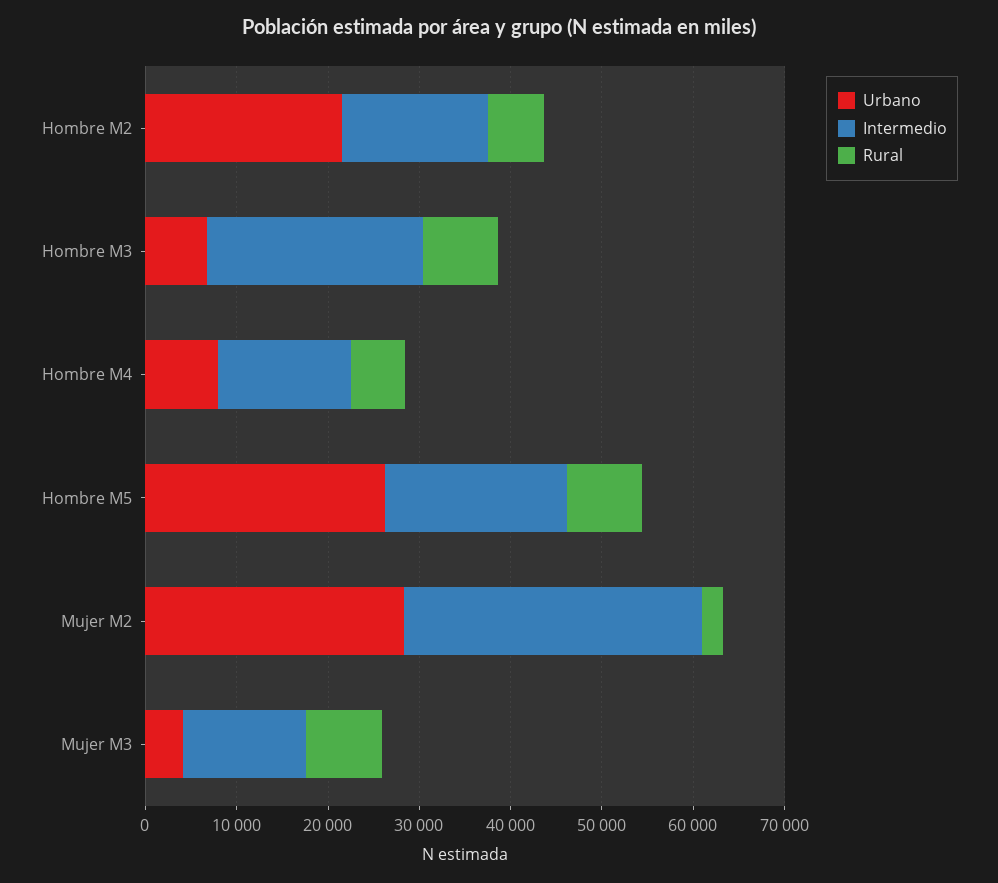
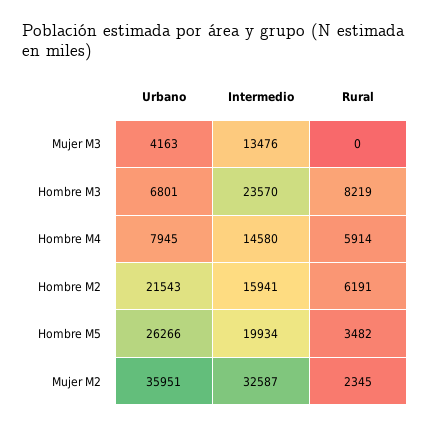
Rural, Hombre M5: 8000 -> 3482
Urbano, Mujer M2: 28000 -> 35951
Rural, Mujer M3: 8000 -> 0

